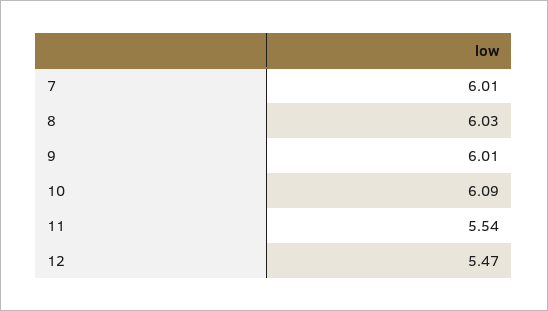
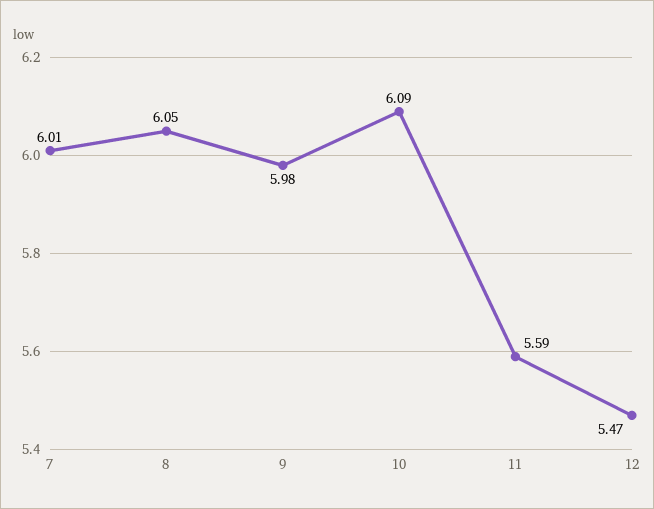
8: 6.03 -> 6.05
9: 6.01 -> 5.98
11: 5.54 -> 5.59

